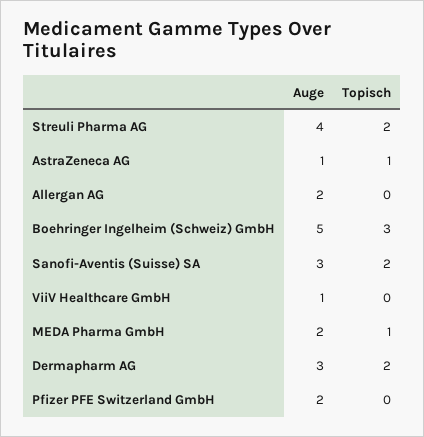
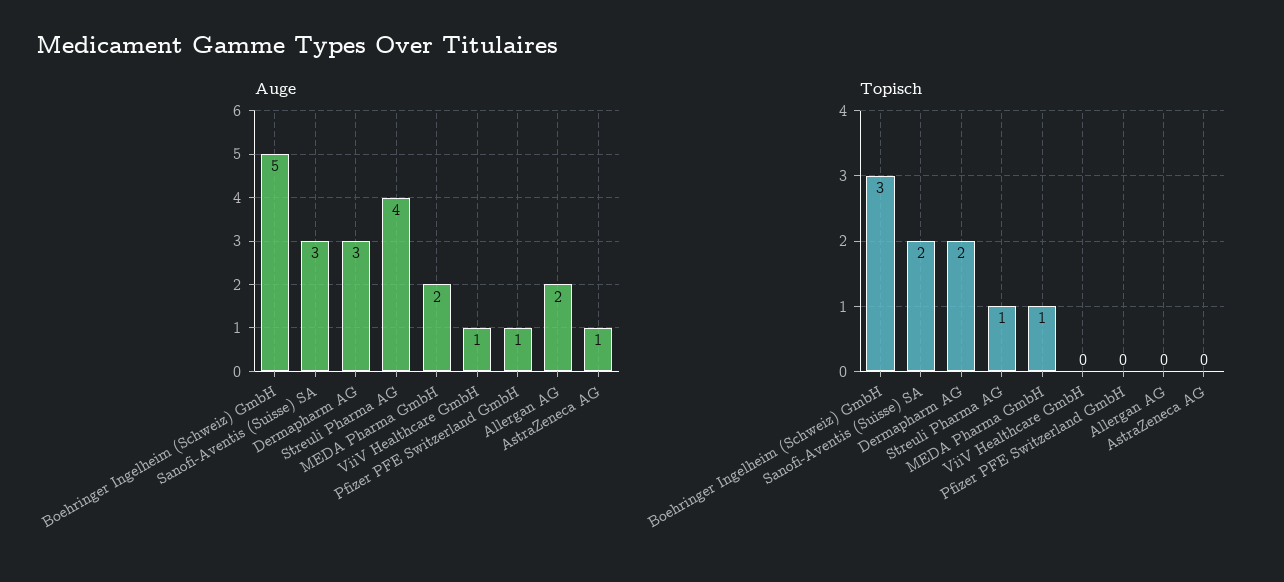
Topisch, Streuli Pharma AG: 2 -> 1
Topisch, AstraZeneca AG: 1 -> 0
Auge, Pfizer PFE Switzerland GmbH: 2 -> 1

